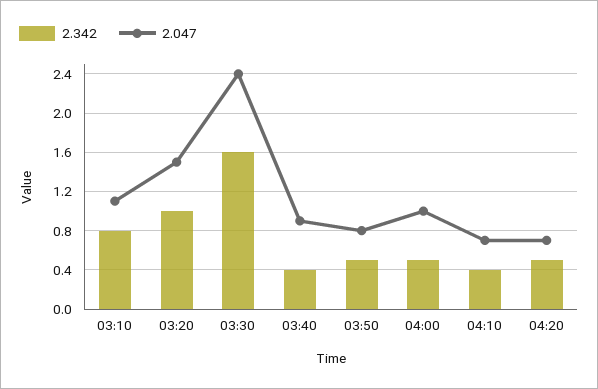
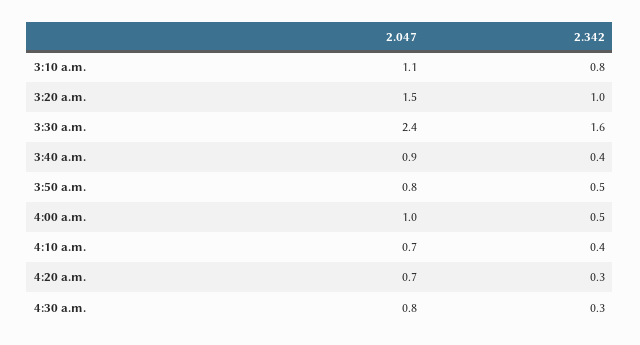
2.342, 04:20: 0.5 -> 0.3
2.047, 4:30 a.m.: none -> 0.8
2.342, 4:30 a.m.: none -> 0.3

